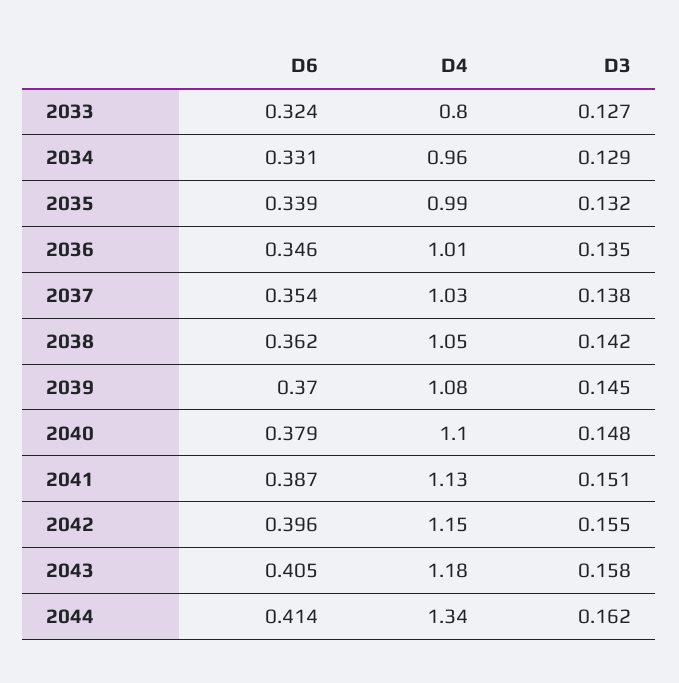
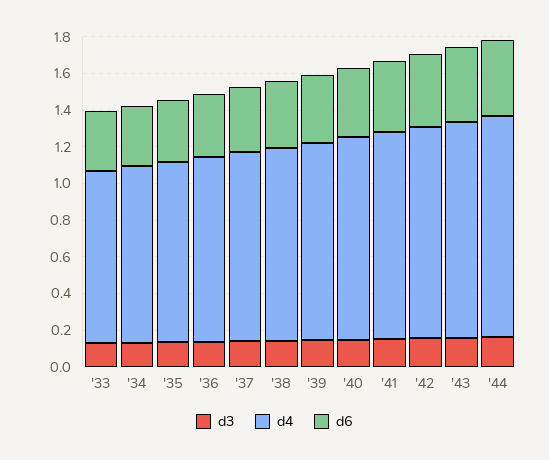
D4, 2033: 0.8 -> 0.95
D4, 2044: 1.34 -> 1.2

